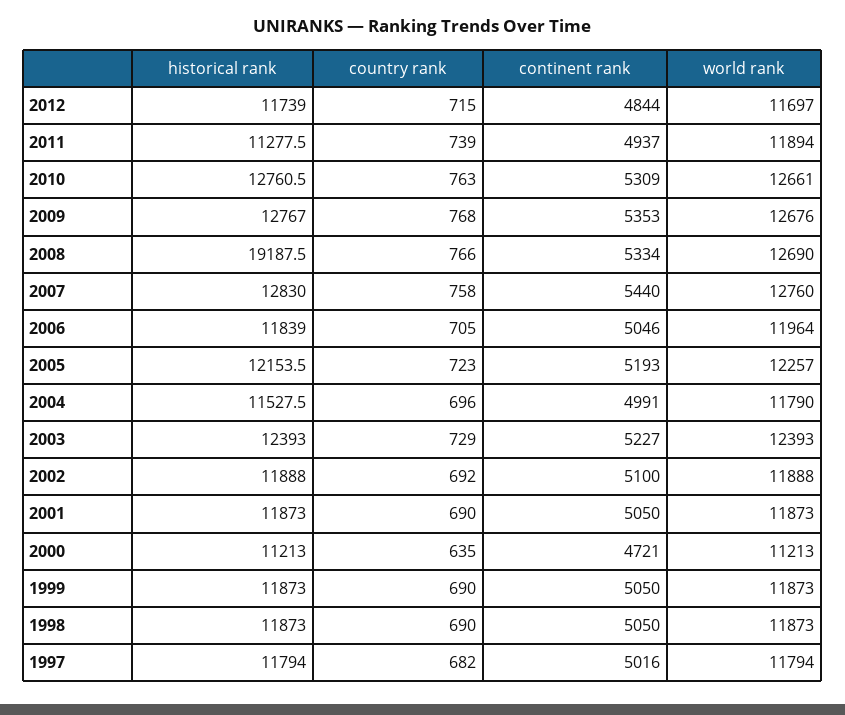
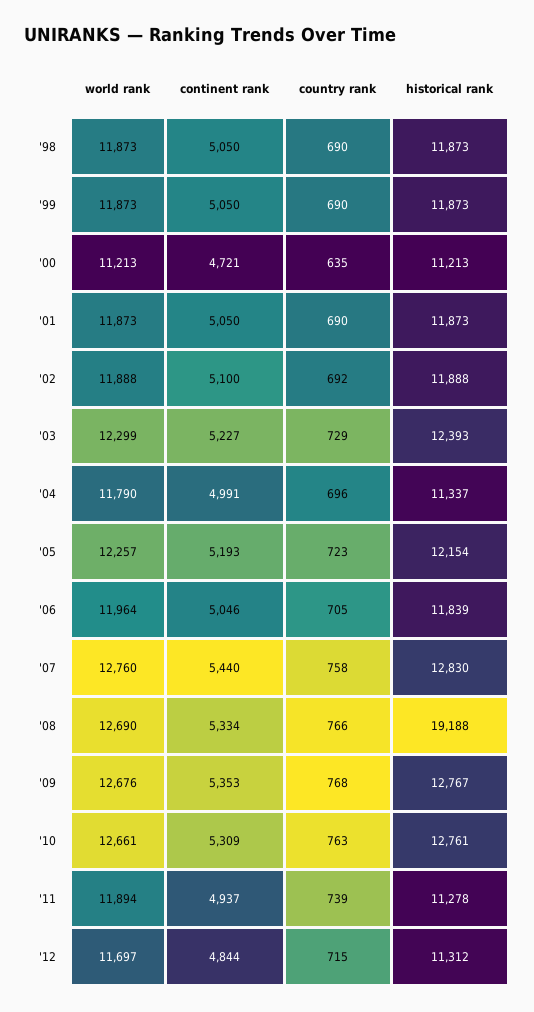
historical rank, 2012: 11739 -> 11312
historical rank, 2004: 11527.5 -> 11337
world rank, 2003: 12393 -> 12299
historical rank, 1997: 11794 -> none
country rank, 1997: 682 -> none
continent rank, 1997: 5016 -> none
world rank, 1997: 11794 -> none

